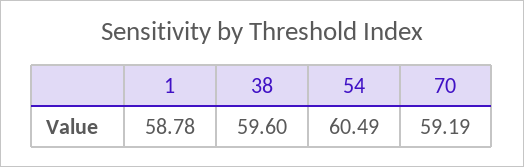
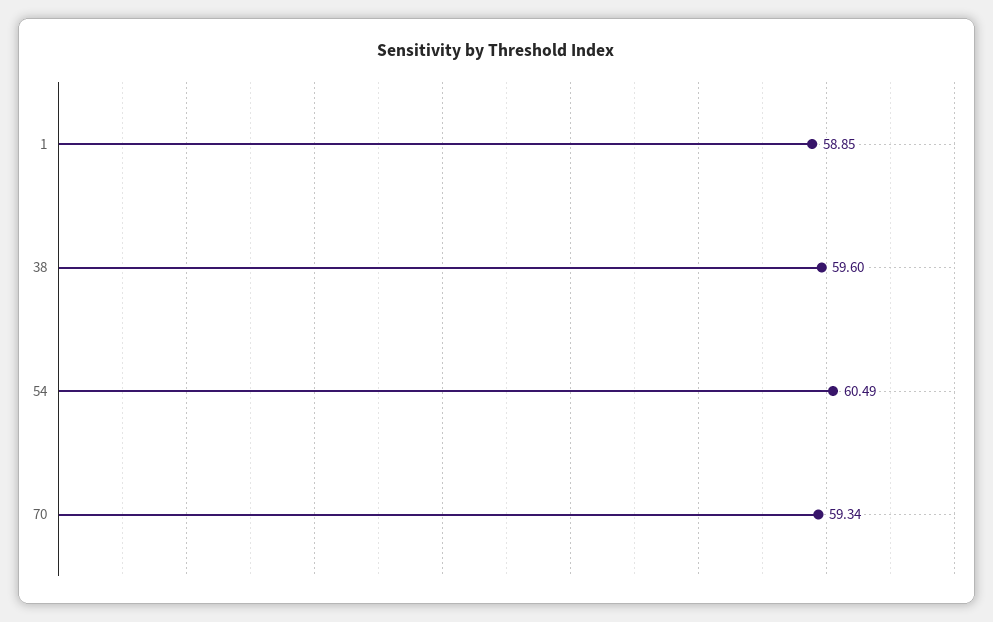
1: 58.78 -> 58.85
70: 59.19 -> 59.34

